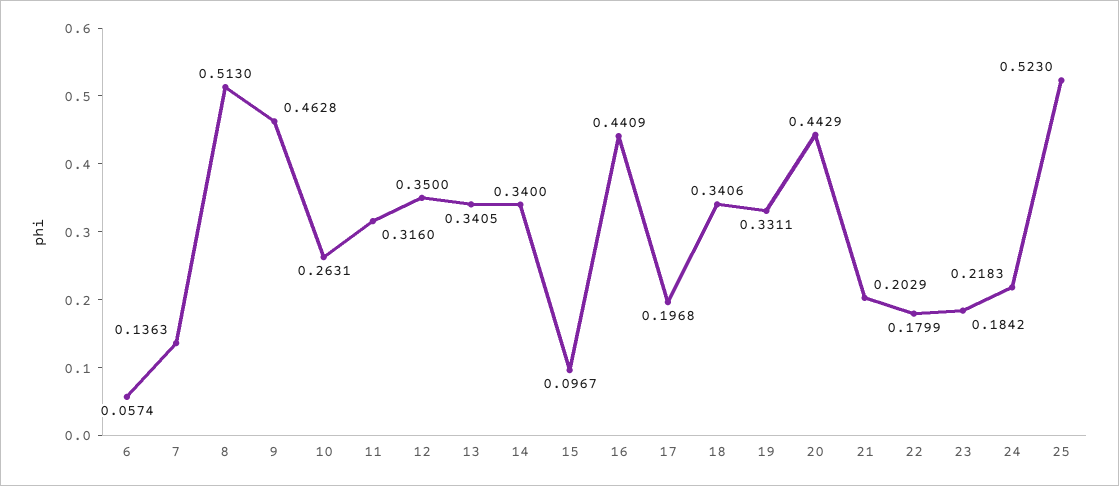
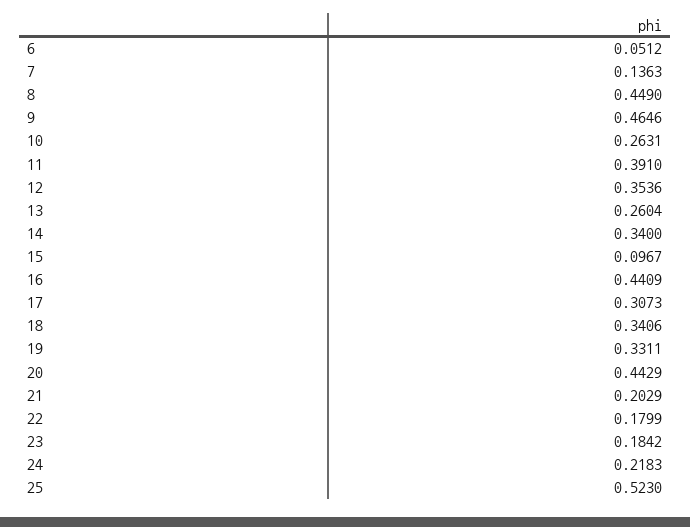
6: 0.0574 -> 0.0512
8: 0.513 -> 0.449
9: 0.4628 -> 0.4646
11: 0.316 -> 0.391
12: 0.35 -> 0.3536
13: 0.3405 -> 0.2604
17: 0.1968 -> 0.3073

